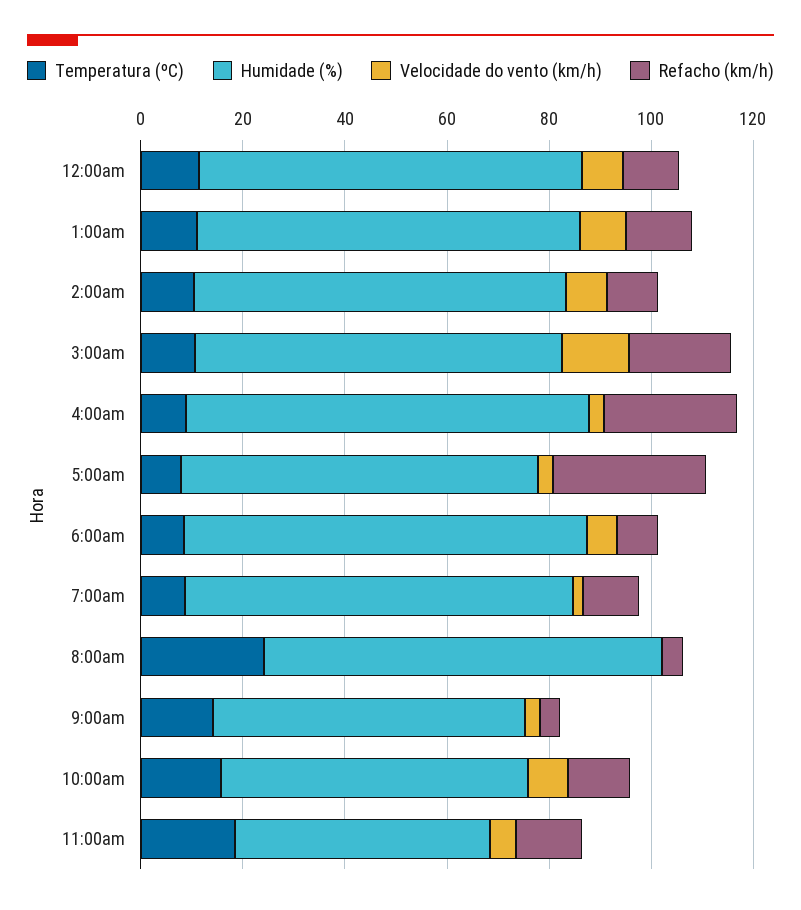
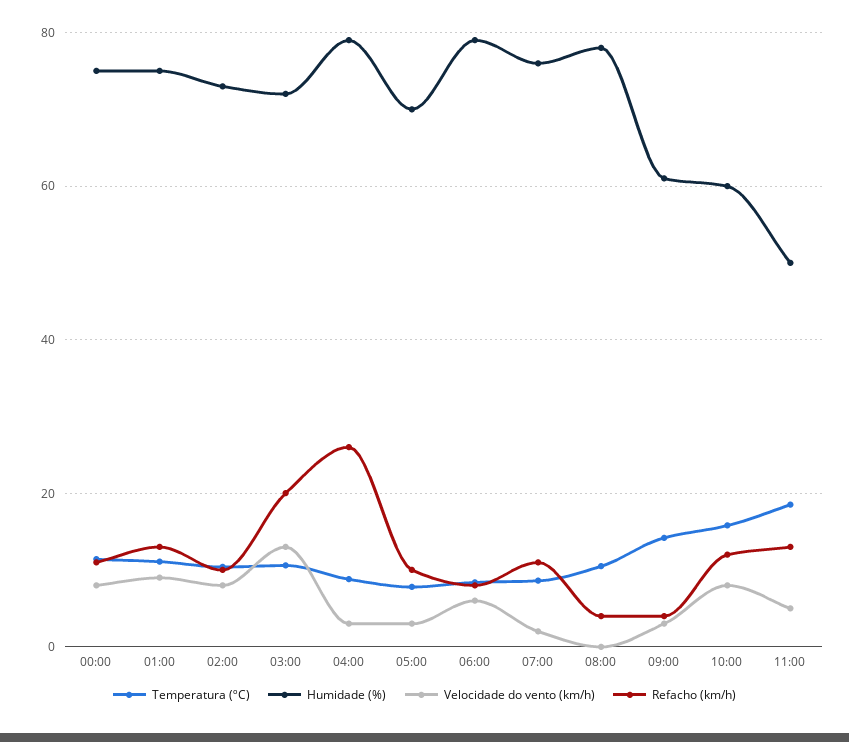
Refacho (km/h), 5:00am: 30 -> 10
Temperatura (ºC), 8:00am: 25 -> 10

